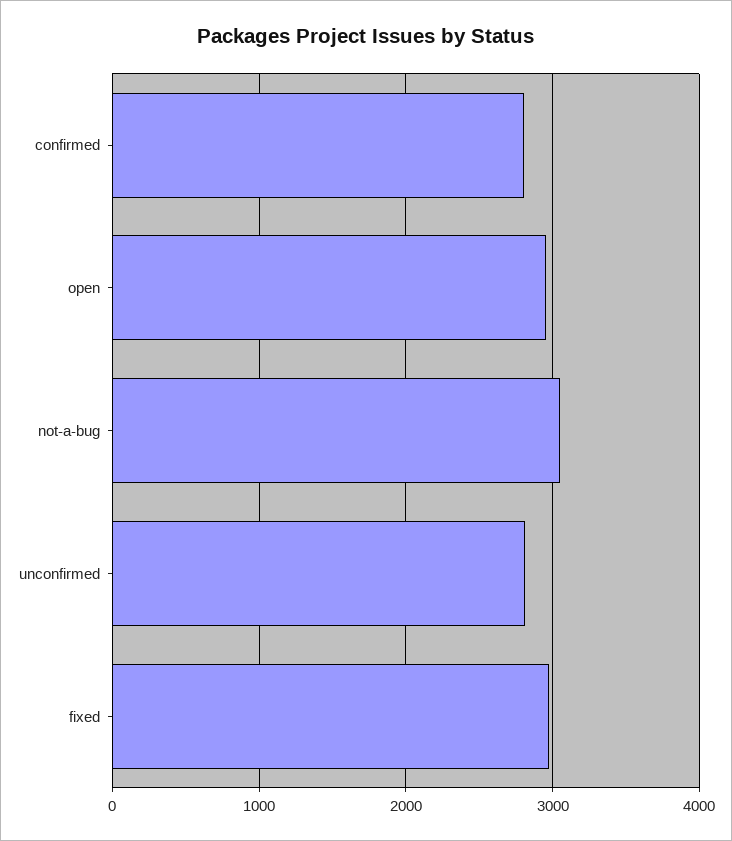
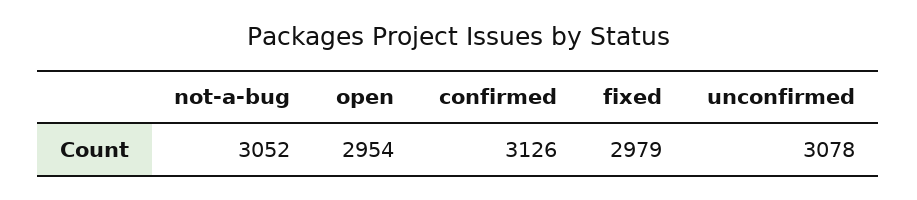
confirmed: 2800 -> 3126
unconfirmed: 2800 -> 3078

